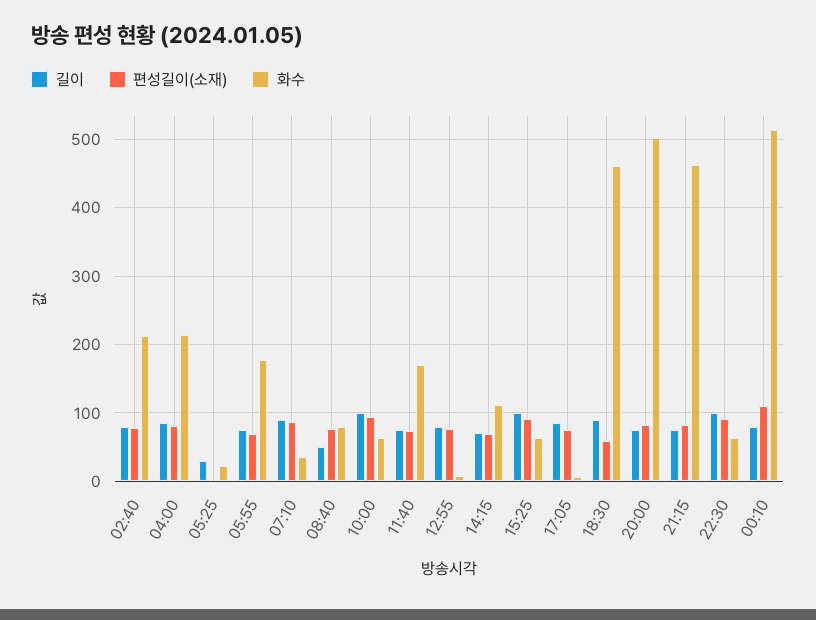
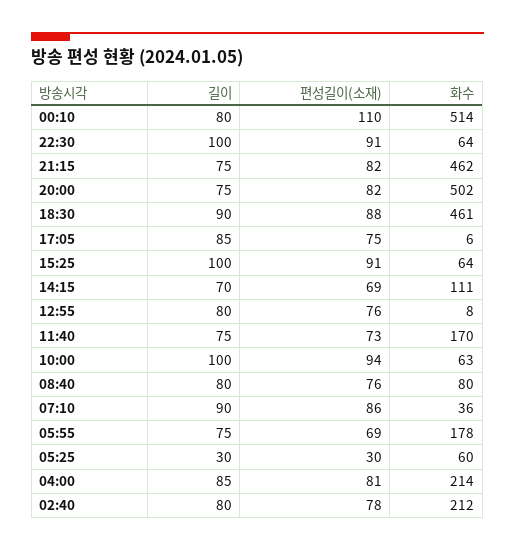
편성길이(소재), 05:25: 0 -> 30
화수, 05:25: 20 -> 60
길이, 08:40: 50 -> 80
편성길이(소재), 18:30: 60 -> 88

